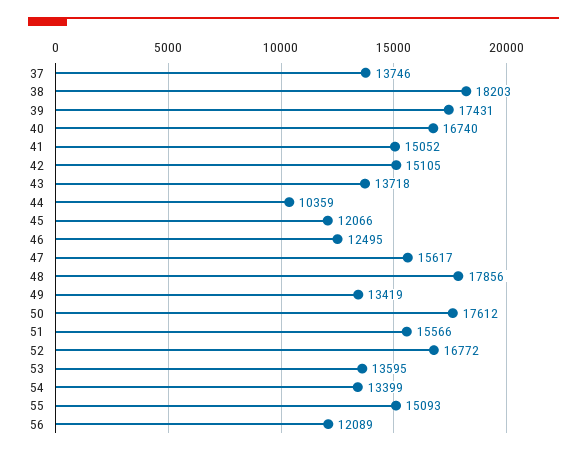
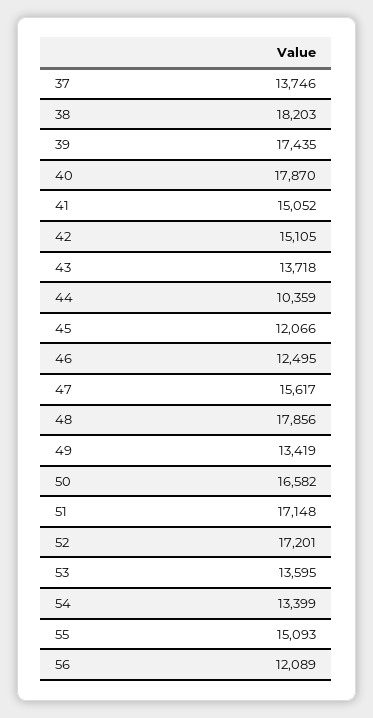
39: 17431 -> 17435
40: 16740 -> 17870
50: 17612 -> 16582
51: 15566 -> 17148
52: 16772 -> 17201

